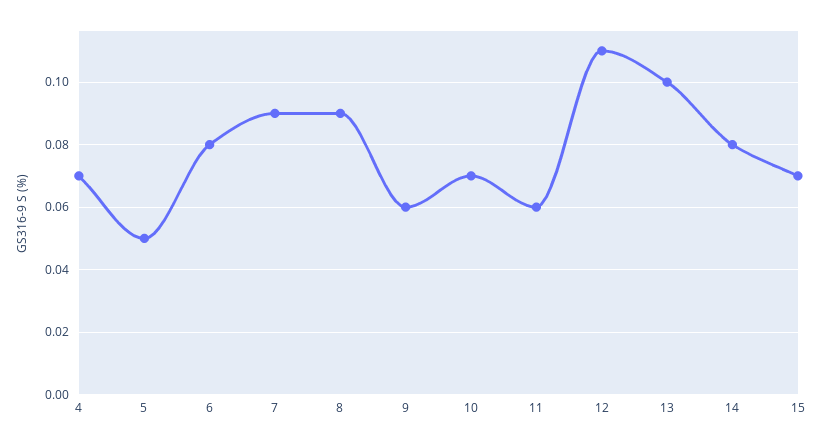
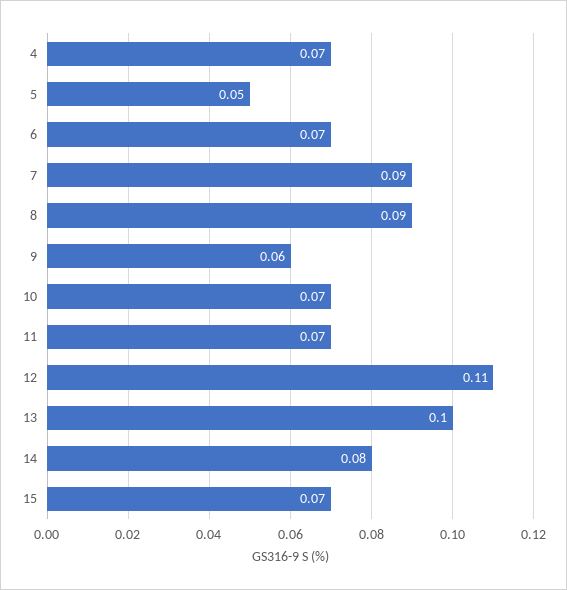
6: 0.08 -> 0.07
11: 0.06 -> 0.07

